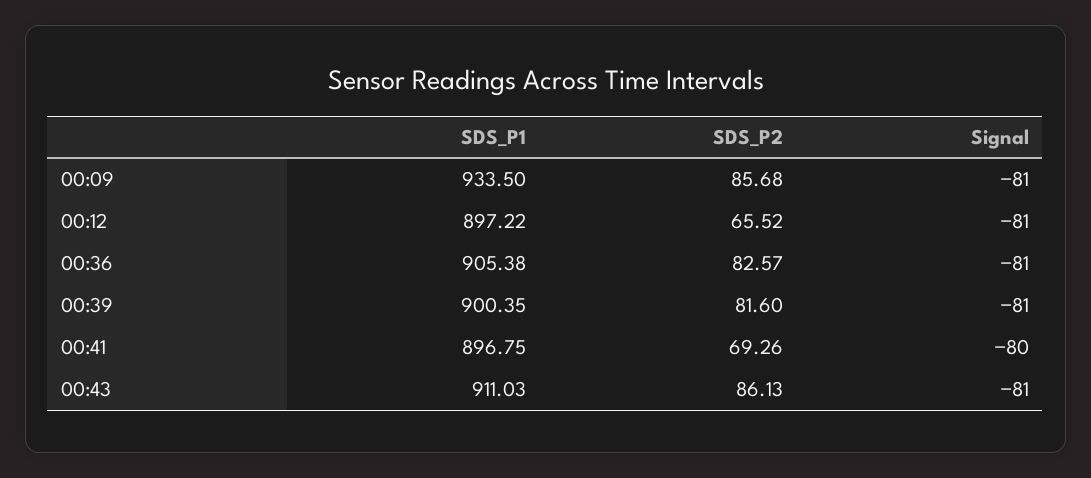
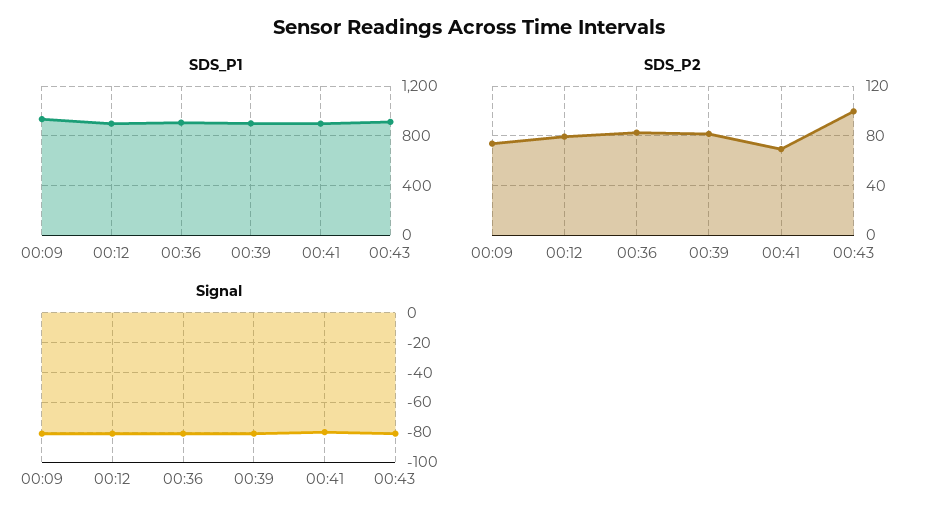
SDS_P2, 00:09: 85.68 -> 75
SDS_P2, 00:12: 65.52 -> 80
SDS_P2, 00:43: 86.13 -> 100

